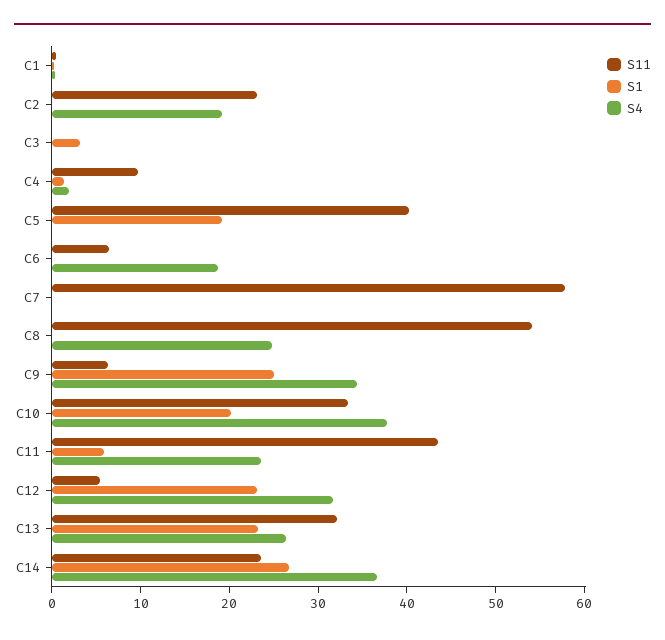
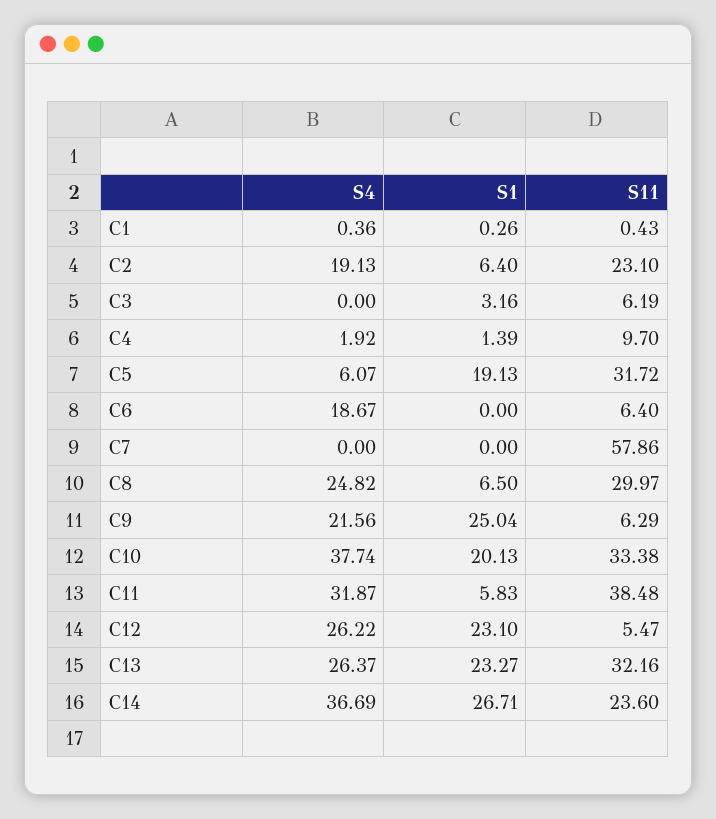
S1, C2: 0 -> 6.4
S11, C3: 0 -> 6.19
S11, C5: 40 -> 31.72
S4, C5: 0 -> 6.07
S11, C8: 54 -> 29.97
S1, C8: 0 -> 6.5
S4, C9: 34 -> 21.56
S11, C11: 44 -> 38.48
S4, C11: 24 -> 31.87
S4, C12: 32 -> 26.22

